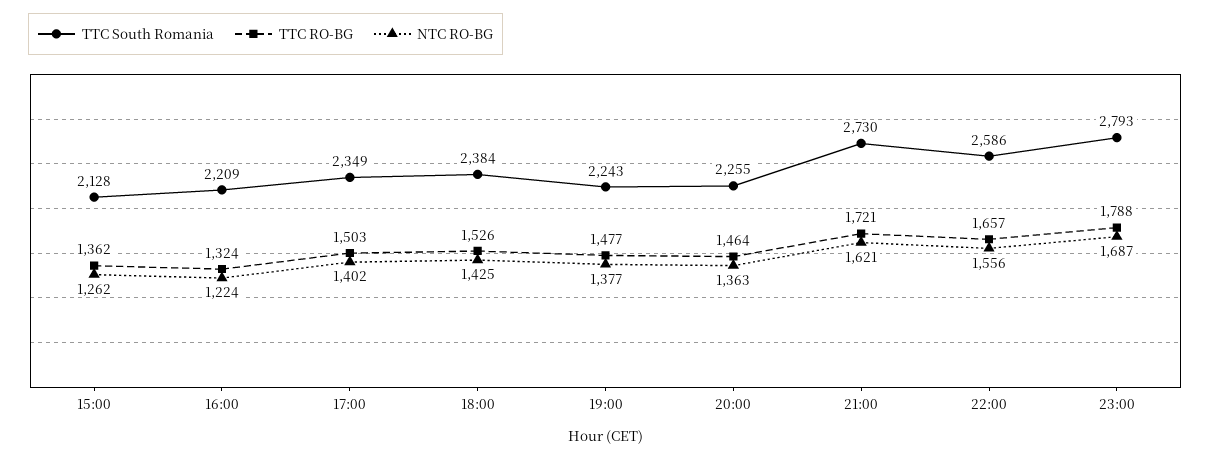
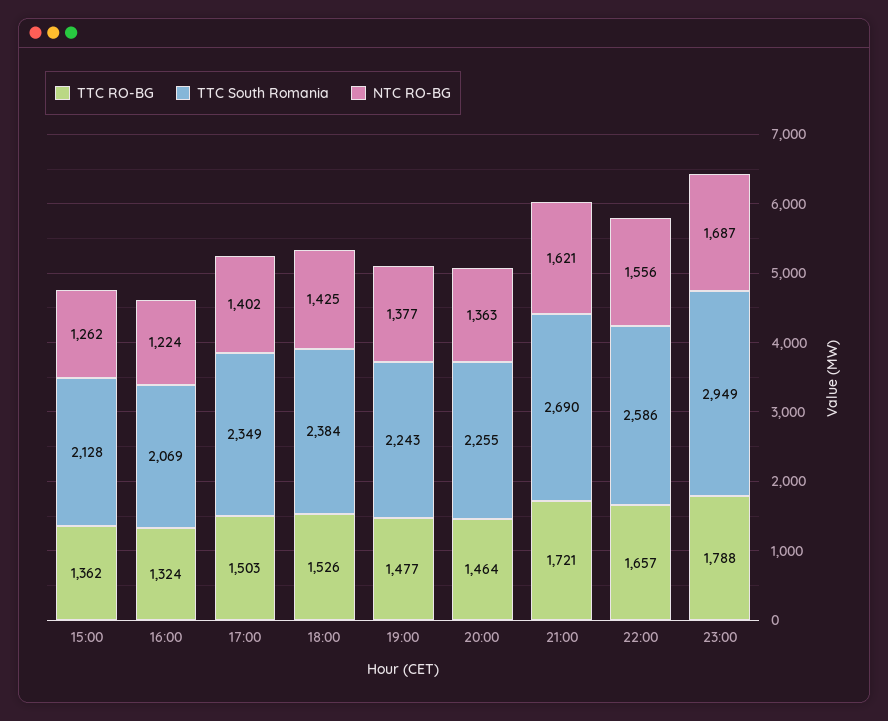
TTC South Romania, 16:00: 2209 -> 2069
TTC South Romania, 21:00: 2730 -> 2690
TTC South Romania, 23:00: 2793 -> 2949

